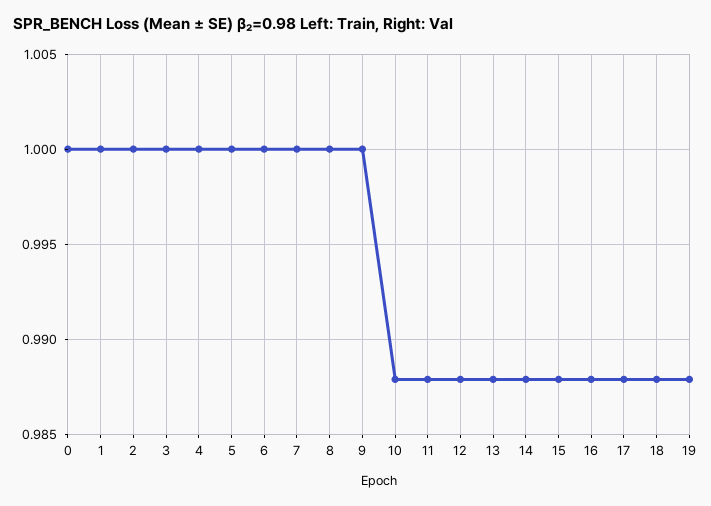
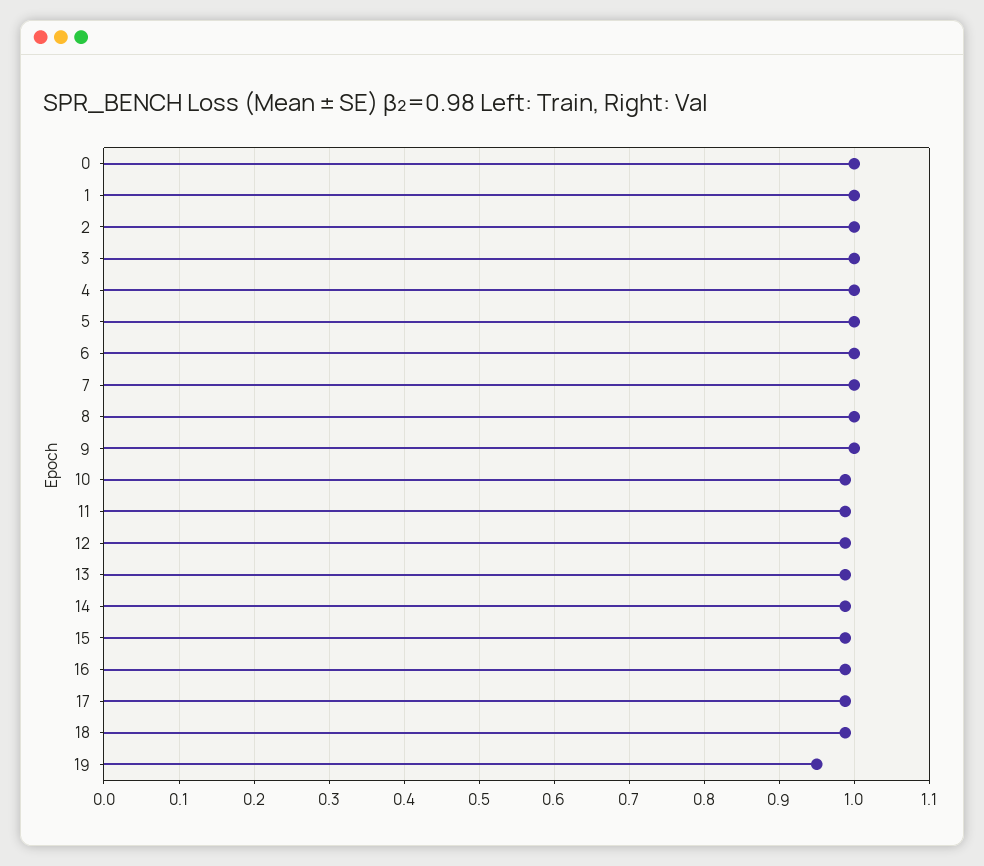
19: 0.988 -> 0.95

